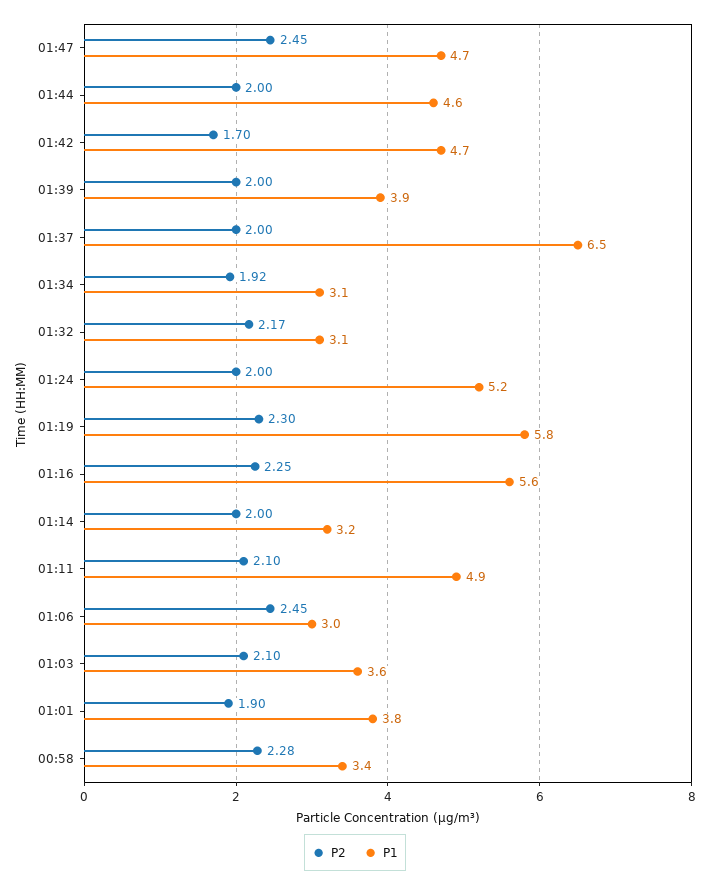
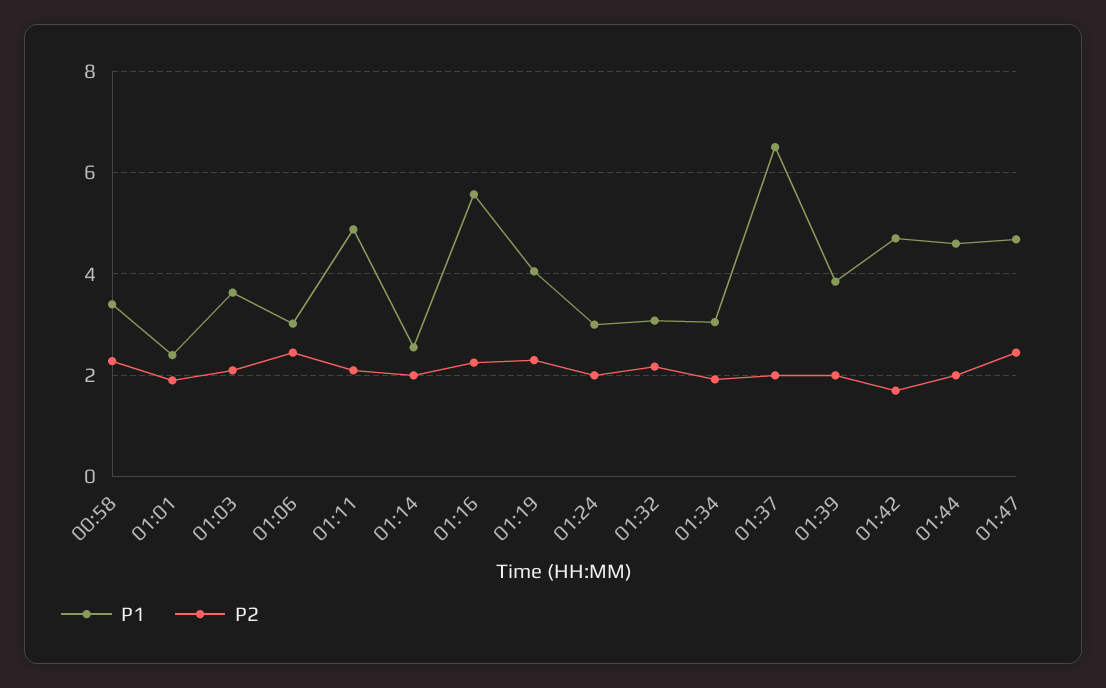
P1, 01:24: 5.2 -> 3
P1, 01:19: 5.8 -> 4
P1, 01:14: 3.2 -> 2.6
P1, 01:01: 3.8 -> 2.4

